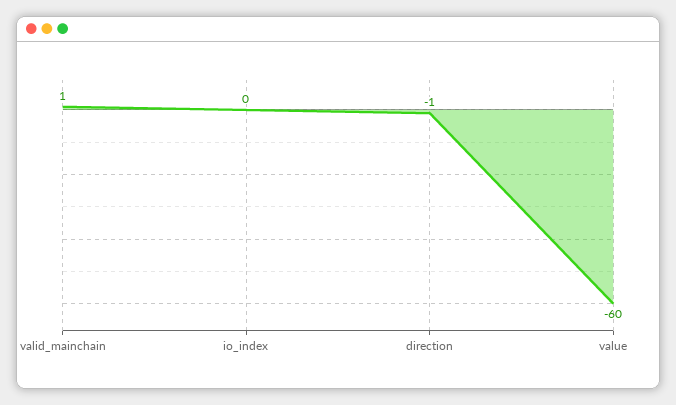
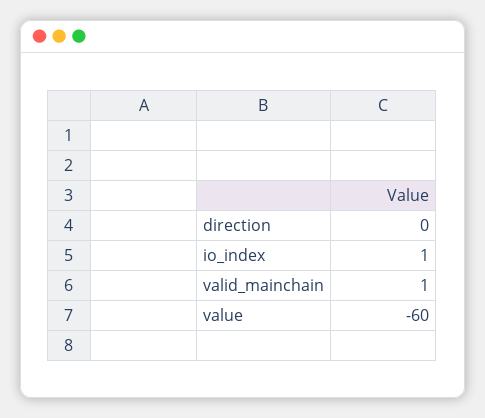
io_index: 0 -> 1
direction: -1 -> 0

